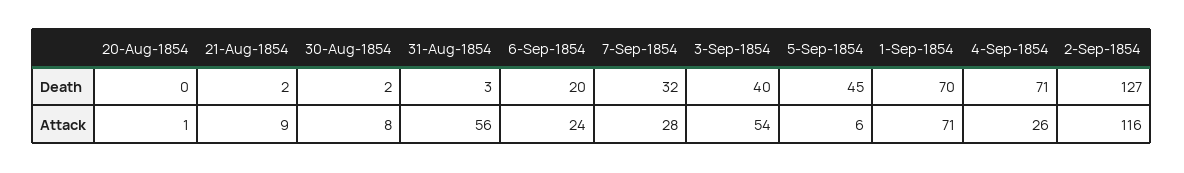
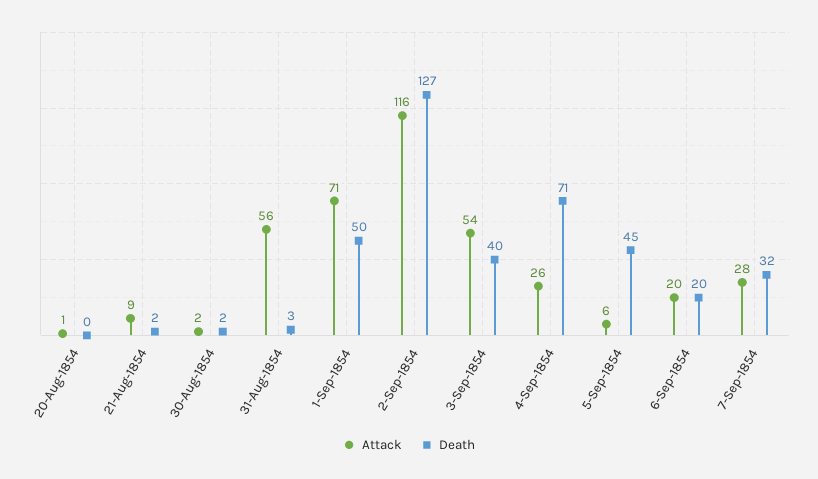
Death, 1-Sep-1854: 70 -> 50
Attack, 30-Aug-1854: 8 -> 2
Attack, 6-Sep-1854: 24 -> 20

